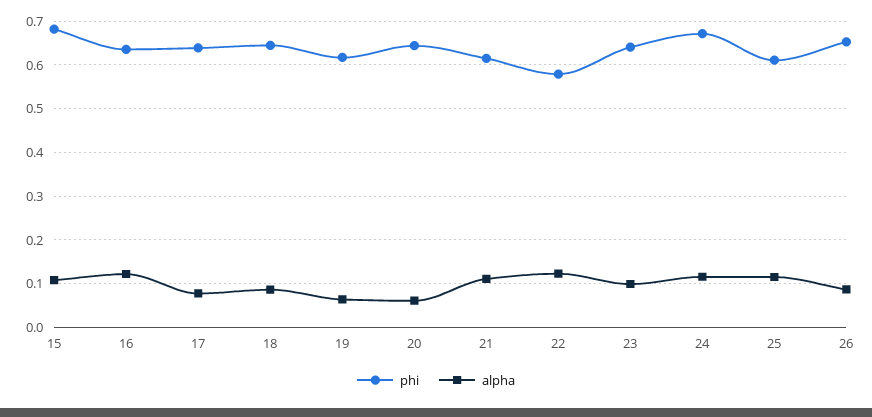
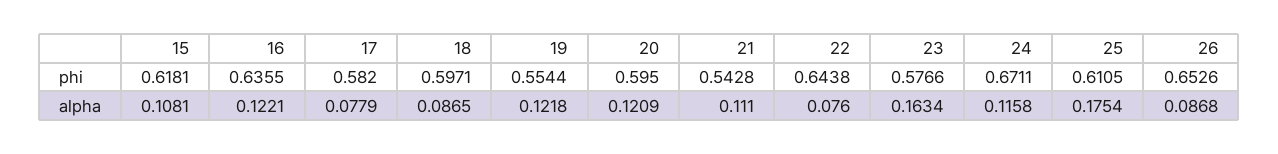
phi, 15: 0.68 -> 0.6181
phi, 17: 0.64 -> 0.582
phi, 18: 0.64 -> 0.5971
phi, 19: 0.62 -> 0.5544
alpha, 19: 0.06 -> 0.1218
phi, 20: 0.64 -> 0.595
alpha, 20: 0.06 -> 0.1209
phi, 21: 0.62 -> 0.5428
phi, 22: 0.58 -> 0.6438
alpha, 22: 0.12 -> 0.076
phi, 23: 0.64 -> 0.5766
alpha, 23: 0.1 -> 0.1634
alpha, 25: 0.12 -> 0.1754

